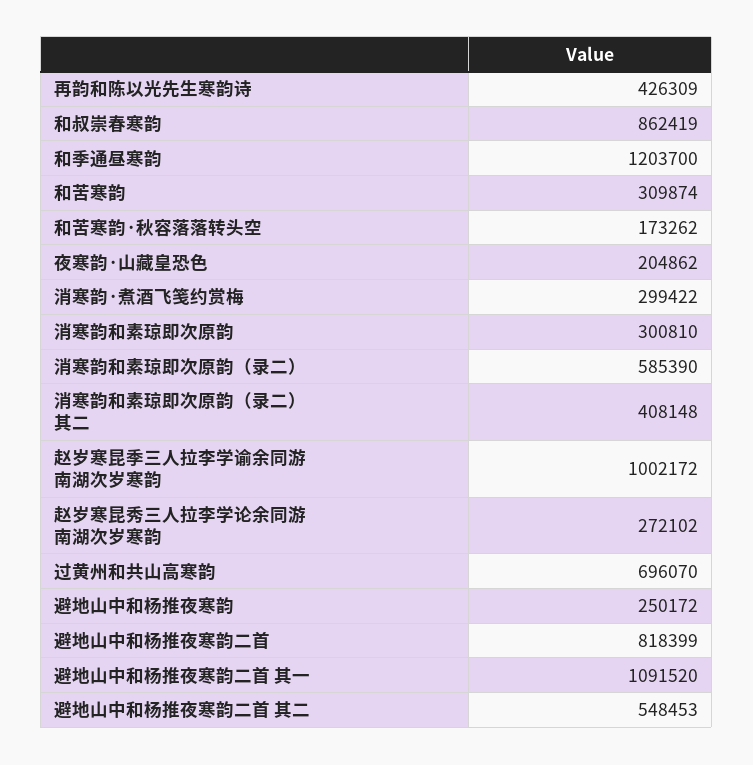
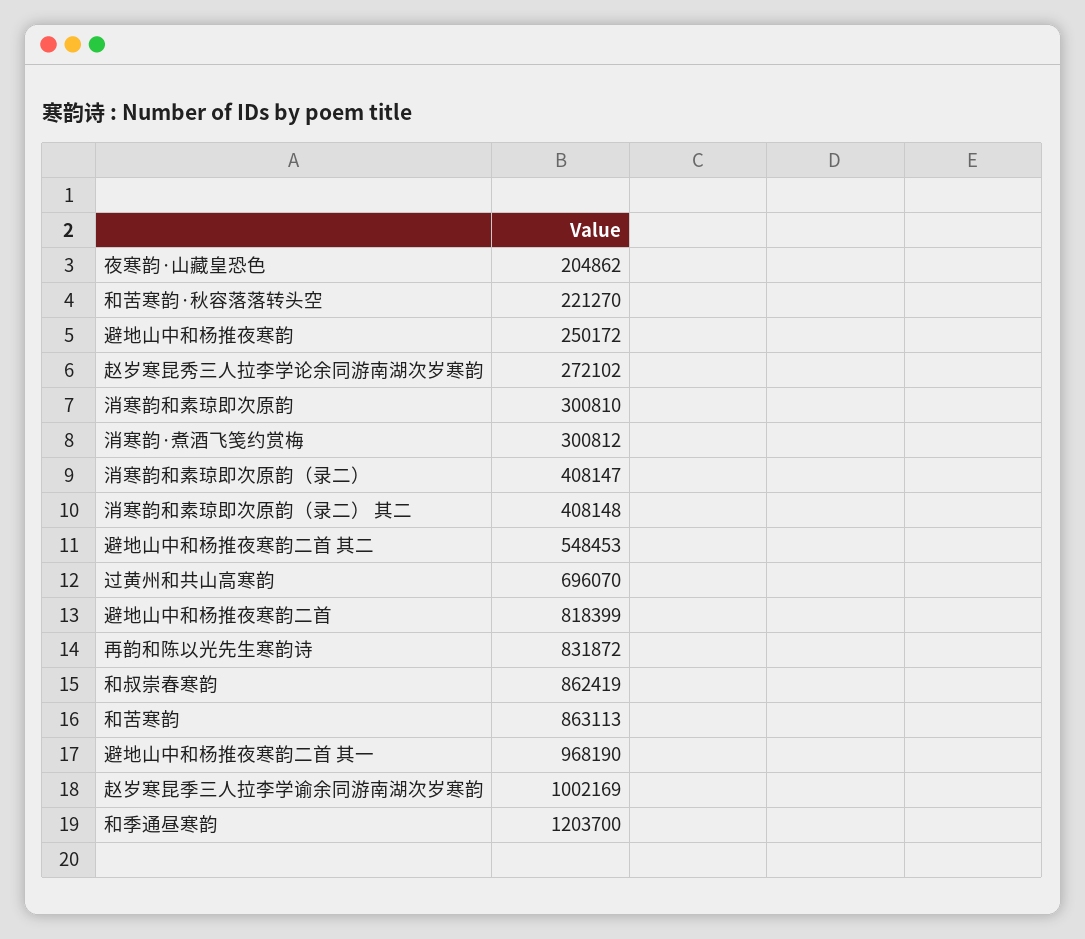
再韵和陈以光先生寒韵诗: 426309 -> 831872
和苦寒韵: 309874 -> 863113
和苦寒韵·秋容落落转头空: 173262 -> 221270
消寒韵·煮酒飞笺约赏梅: 299422 -> 300812
消寒韵和素琼即次原韵（录二）: 585390 -> 408147
赵岁寒昆季三人拉李学谕余同游南湖次岁寒韵: 1002172 -> 1002169
避地山中和杨推夜寒韵二首 其一: 1091520 -> 968190

